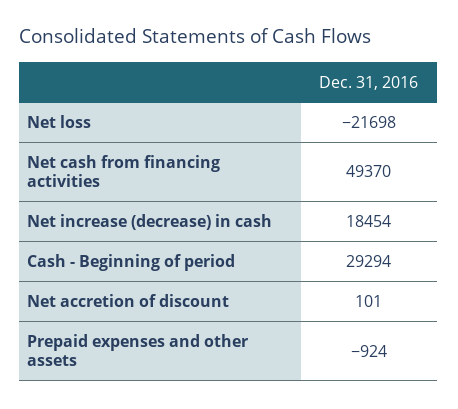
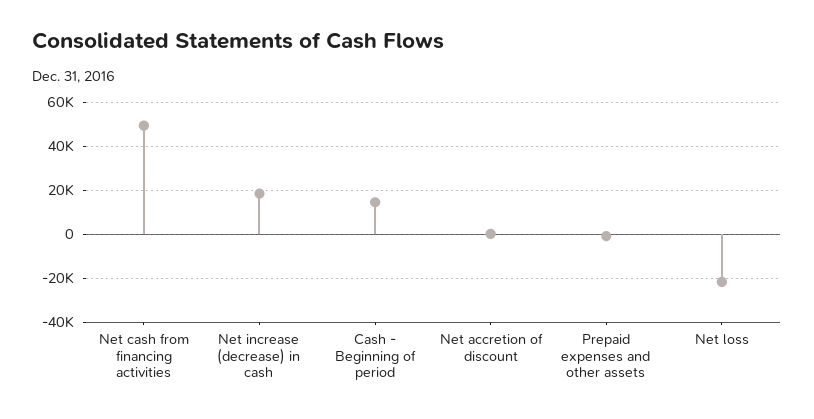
Cash - Beginning of period: 29294 -> 15000

